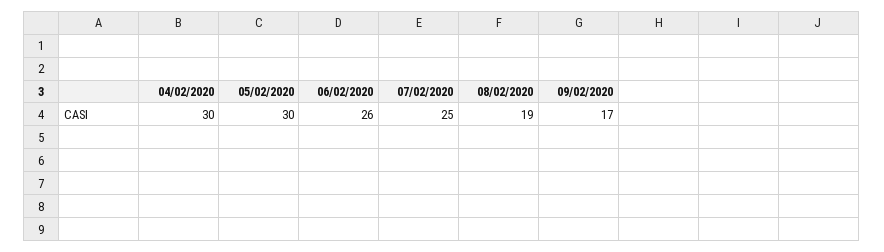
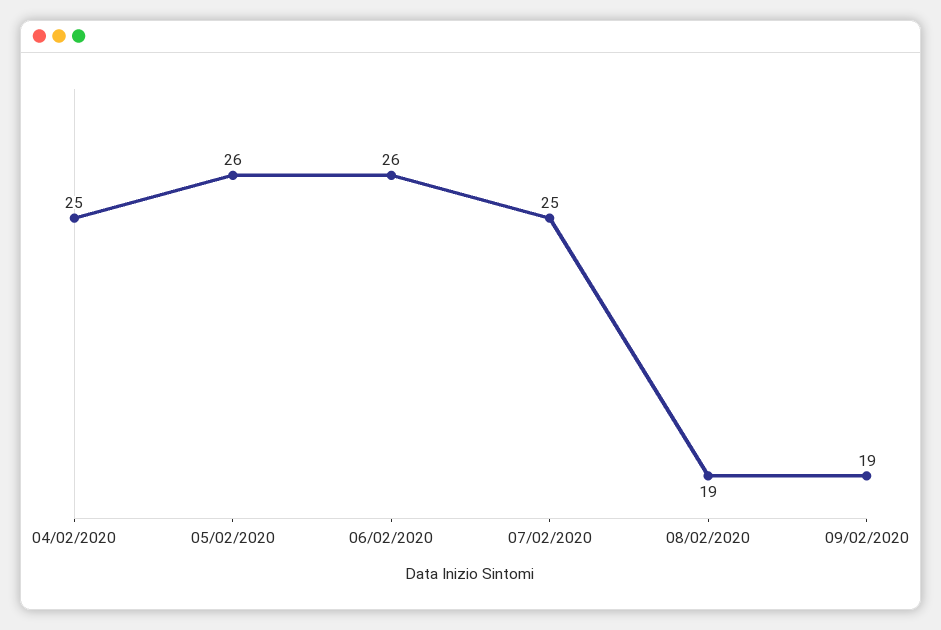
04/02/2020: 30 -> 25
05/02/2020: 30 -> 26
09/02/2020: 17 -> 19

